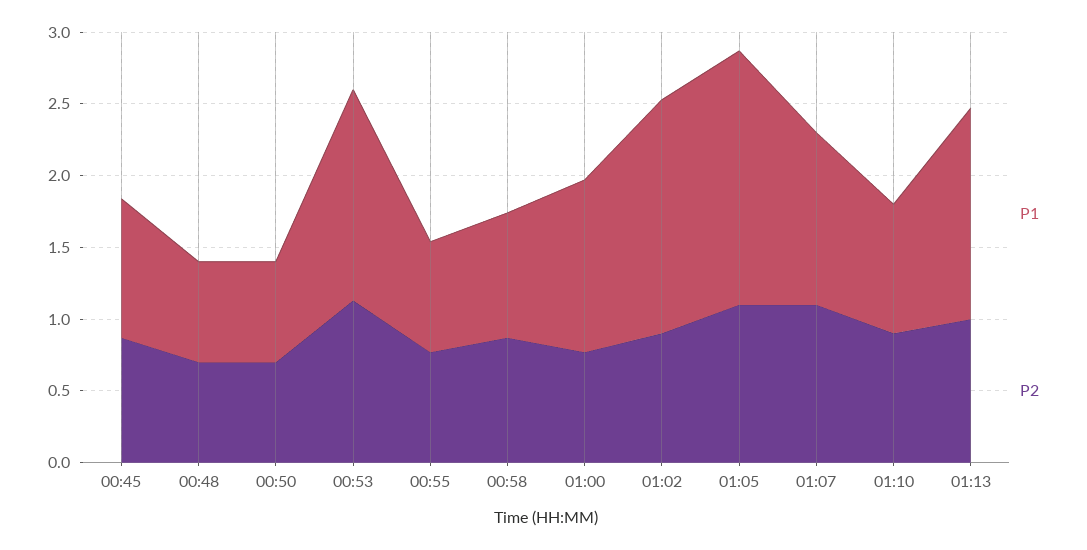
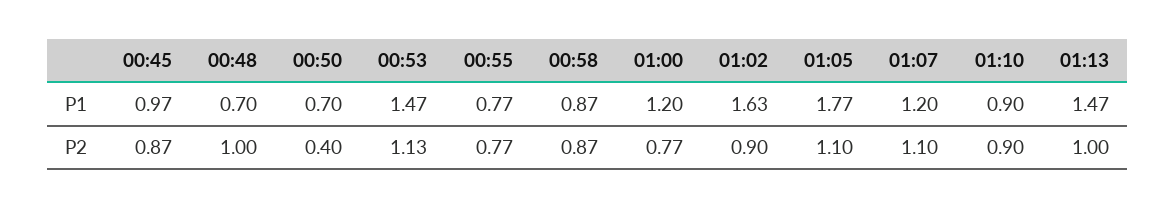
P2, 00:48: 0.7 -> 1
P2, 00:50: 0.7 -> 0.4

